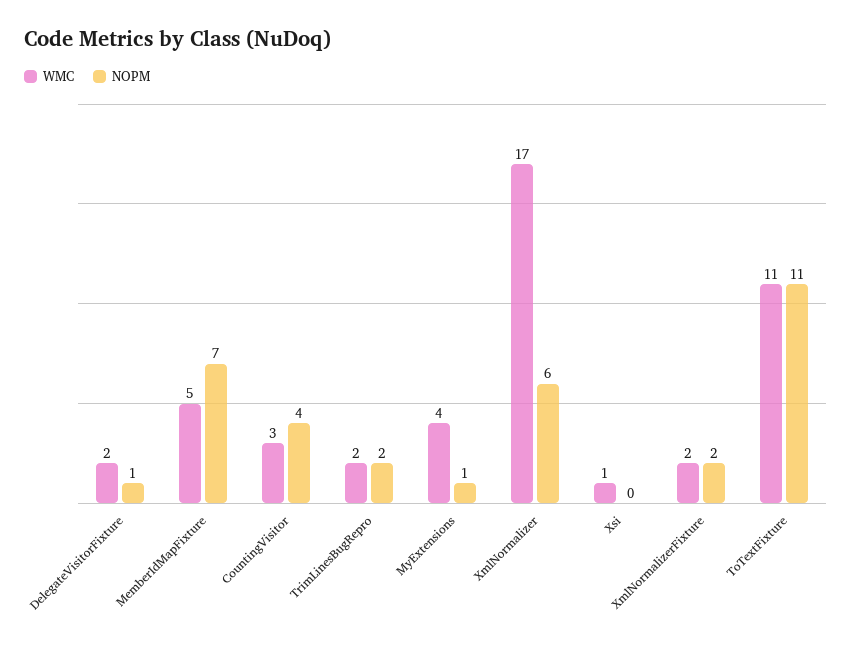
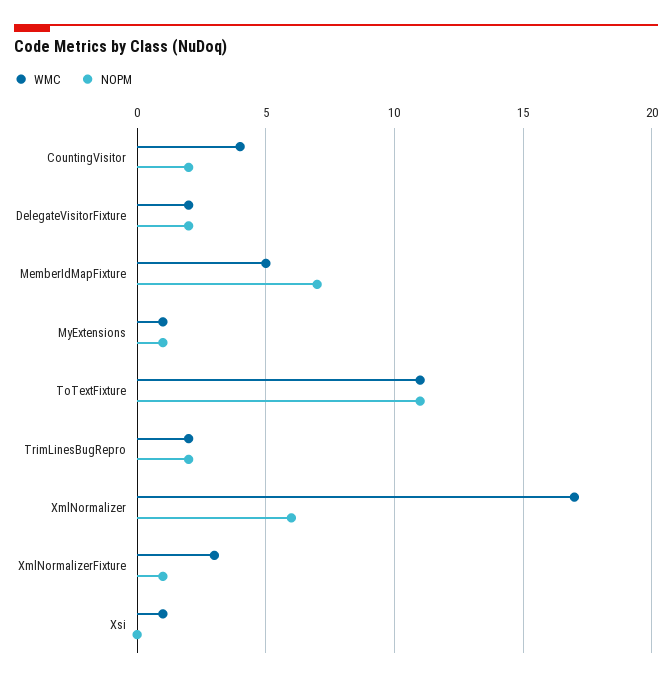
NOPM, DelegateVisitorFixture: 1 -> 2
WMC, CountingVisitor: 3 -> 4
NOPM, CountingVisitor: 4 -> 2
WMC, MyExtensions: 4 -> 1
WMC, XmlNormalizerFixture: 2 -> 3
NOPM, XmlNormalizerFixture: 2 -> 1

